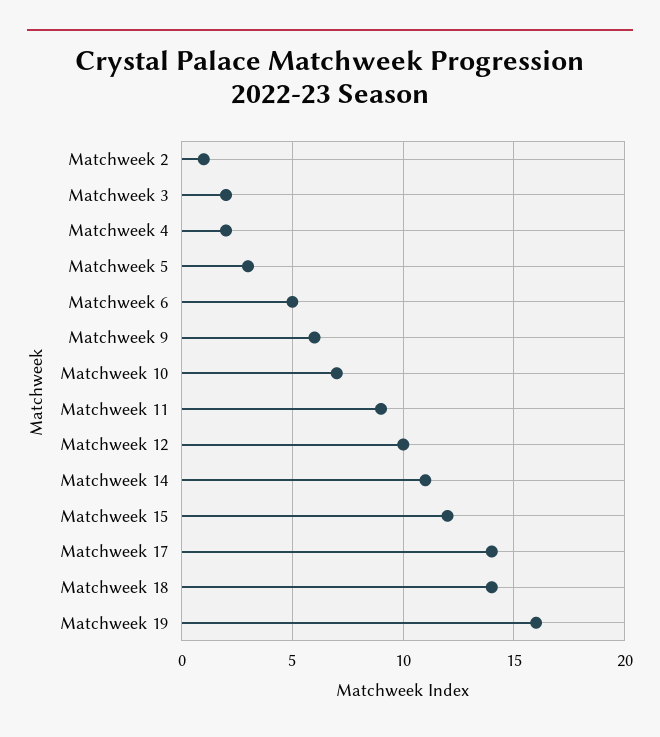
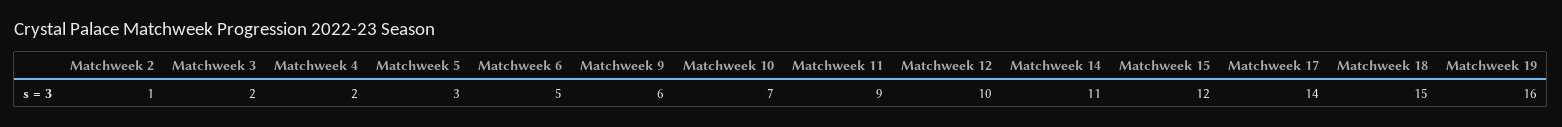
Matchweek 18: 14 -> 15

